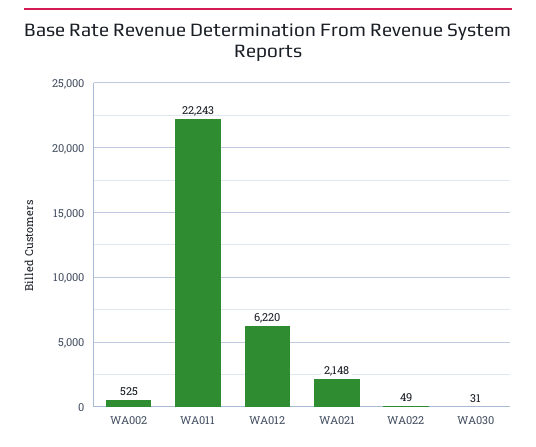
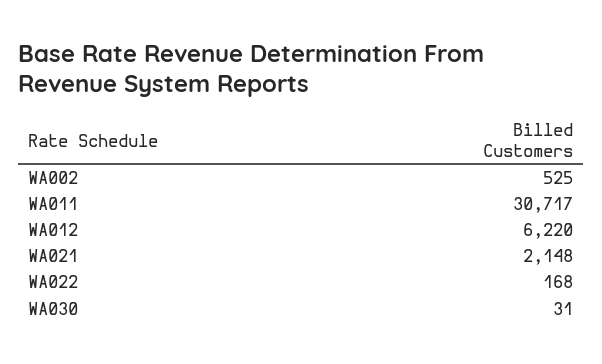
WA011: 22243 -> 30717
WA022: 49 -> 168

